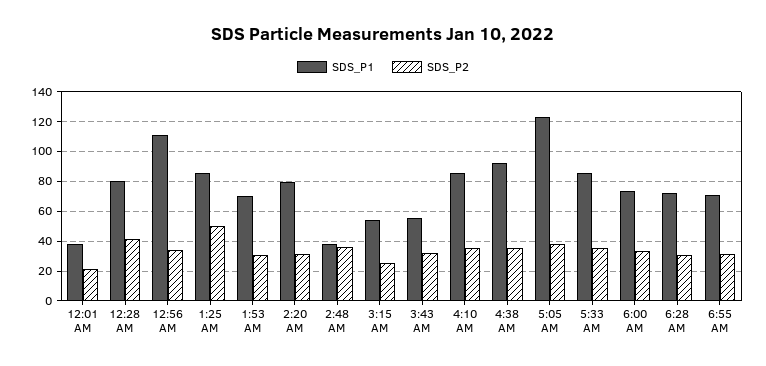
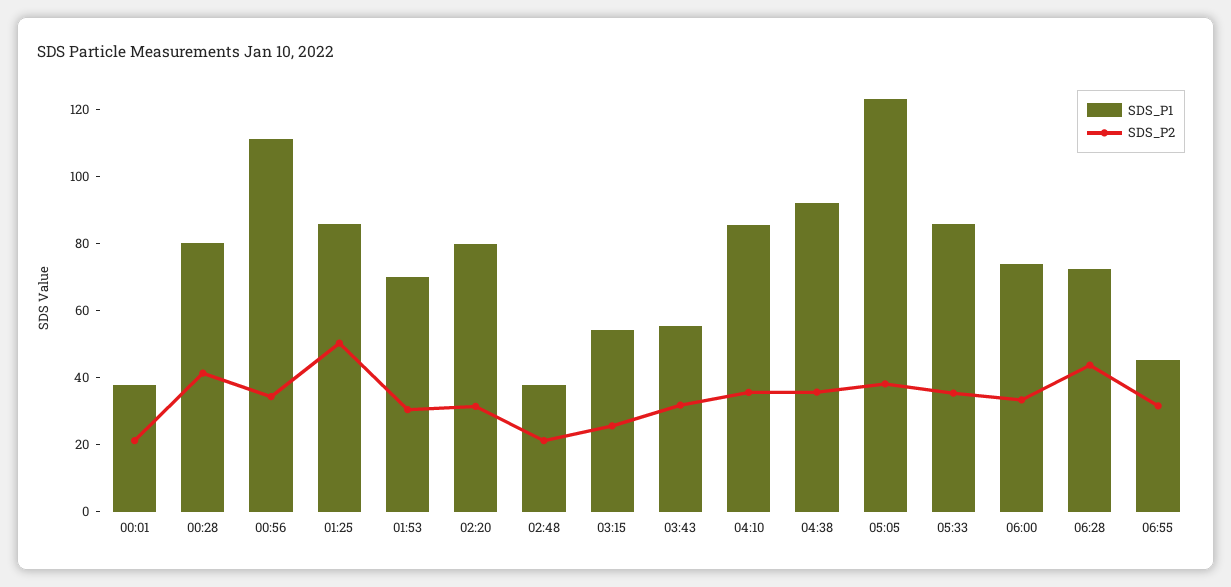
SDS_P2, 2:48 AM: 35 -> 20
SDS_P2, 6:28 AM: 30 -> 45
SDS_P1, 6:55 AM: 70 -> 45

